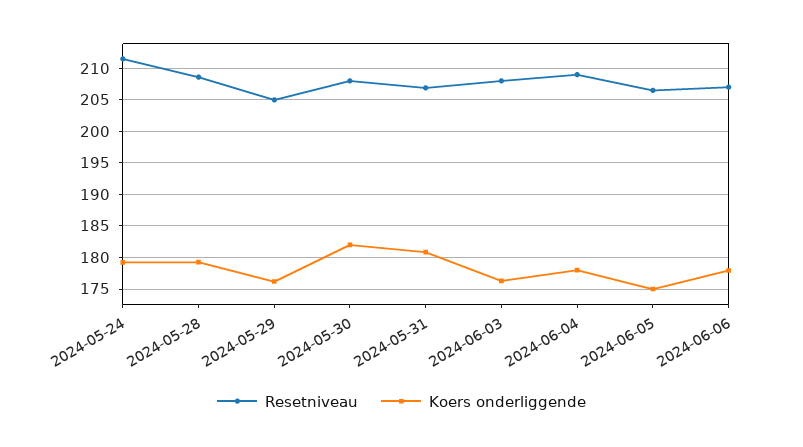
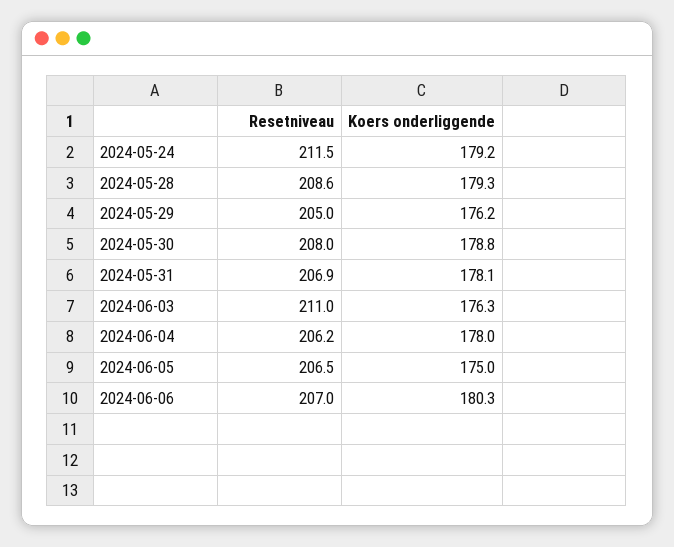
Koers onderliggende, 2024-05-30: 182 -> 178.8
Koers onderliggende, 2024-05-31: 181 -> 178.1
Resetniveau, 2024-06-03: 208 -> 211
Resetniveau, 2024-06-04: 209 -> 206.2
Koers onderliggende, 2024-06-06: 178 -> 180.3

